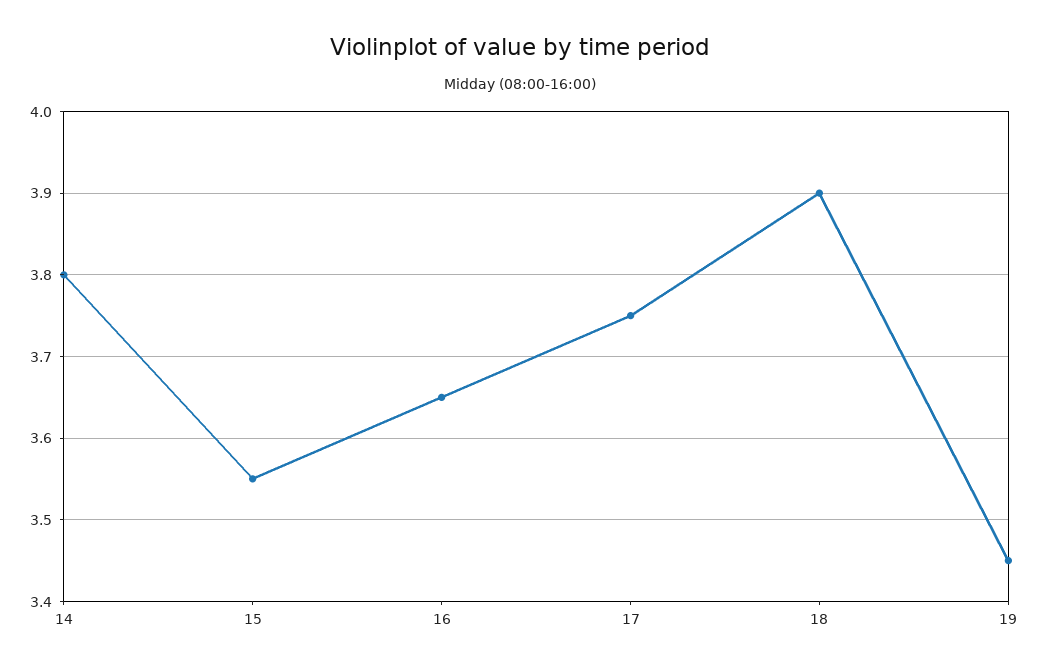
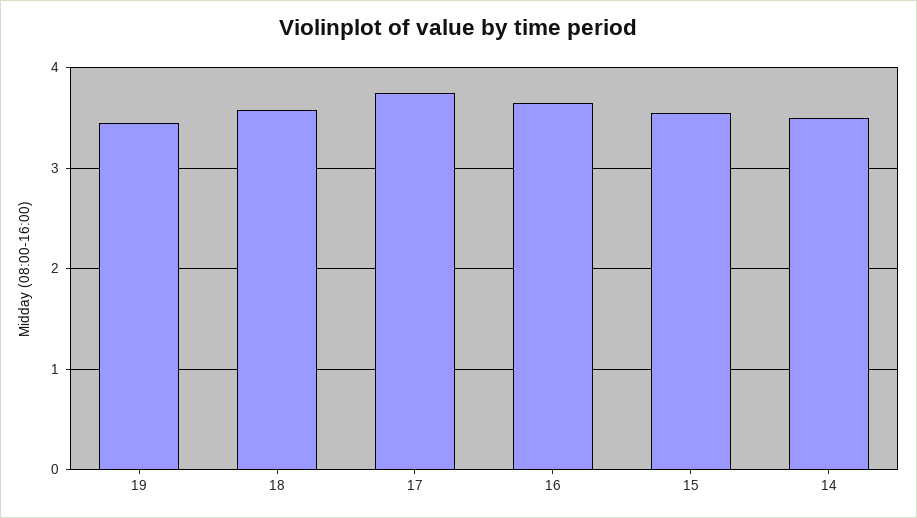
14: 3.8 -> 3.5
18: 3.9 -> 3.6

